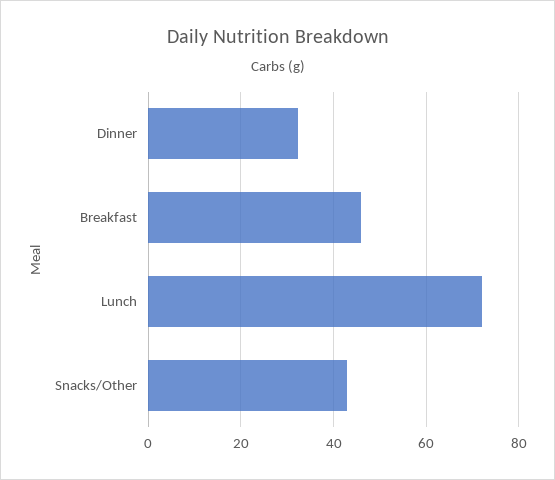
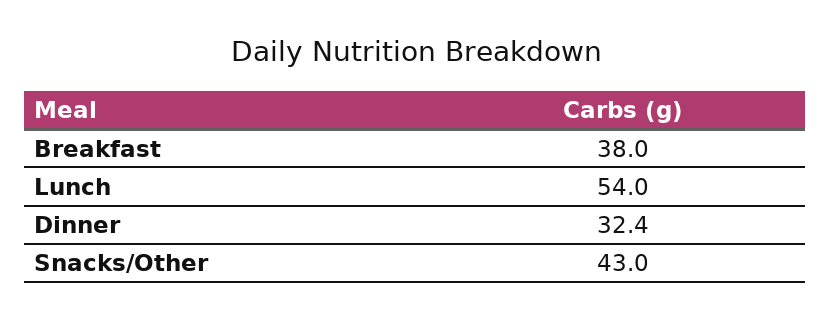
Breakfast: 46 -> 38
Lunch: 72 -> 54

